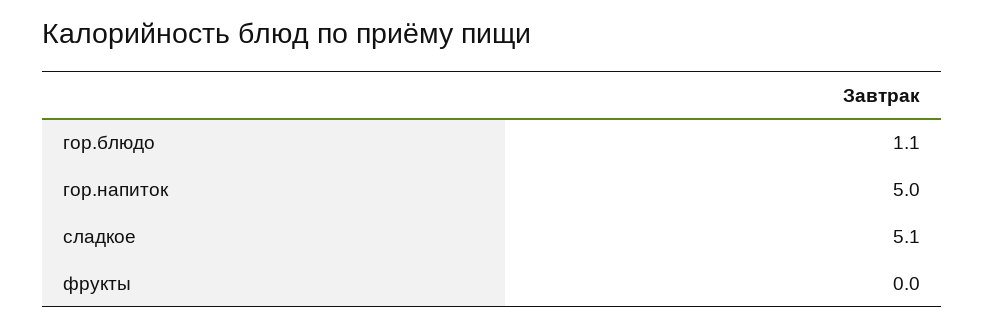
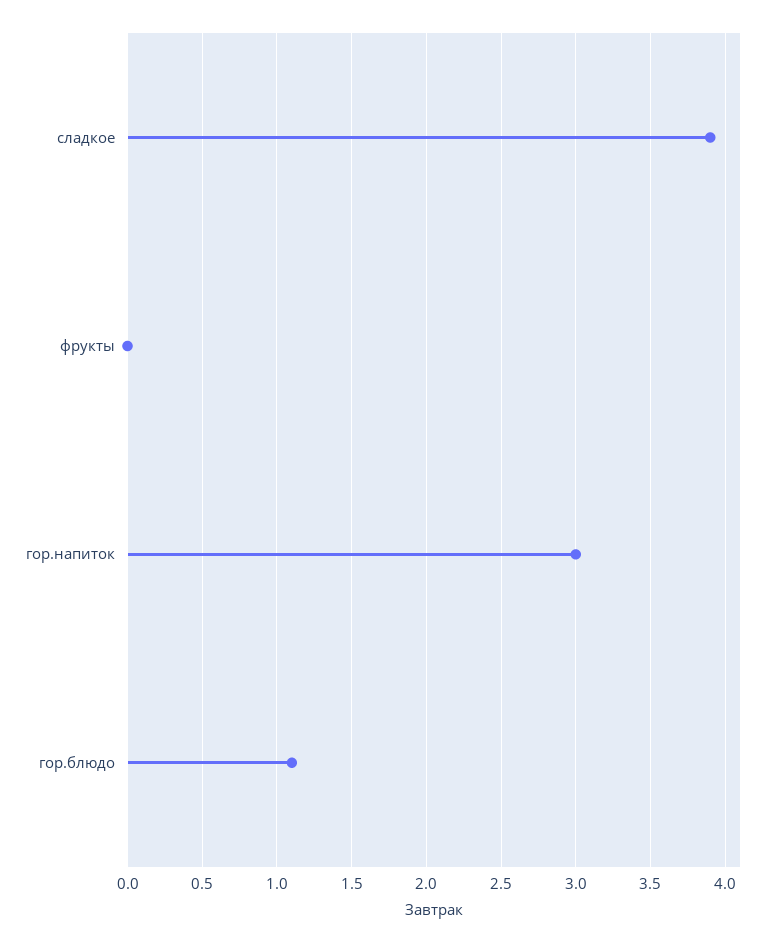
гор.напиток: 5 -> 3
сладкое: 5.1 -> 3.9

